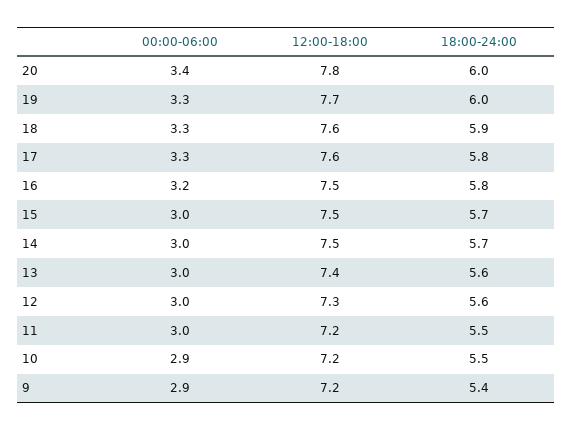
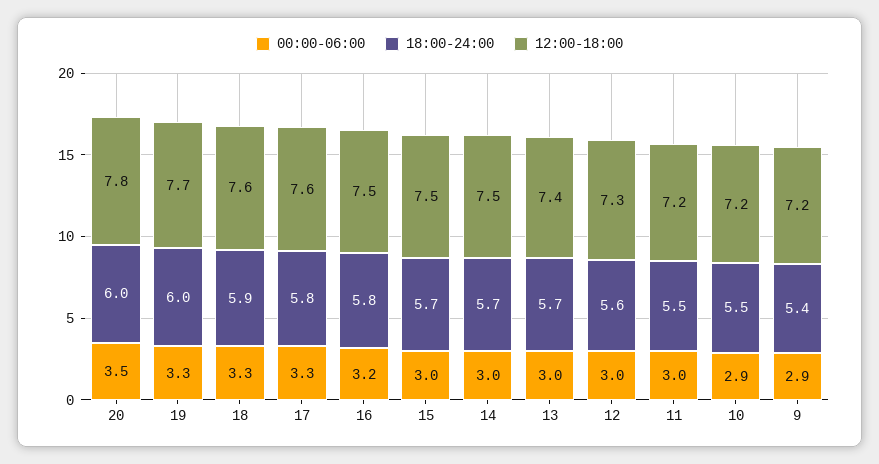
00:00-06:00, 20: 3.4 -> 3.5
18:00-24:00, 13: 5.6 -> 5.7

